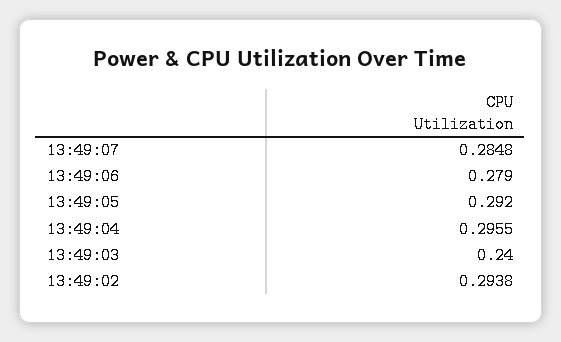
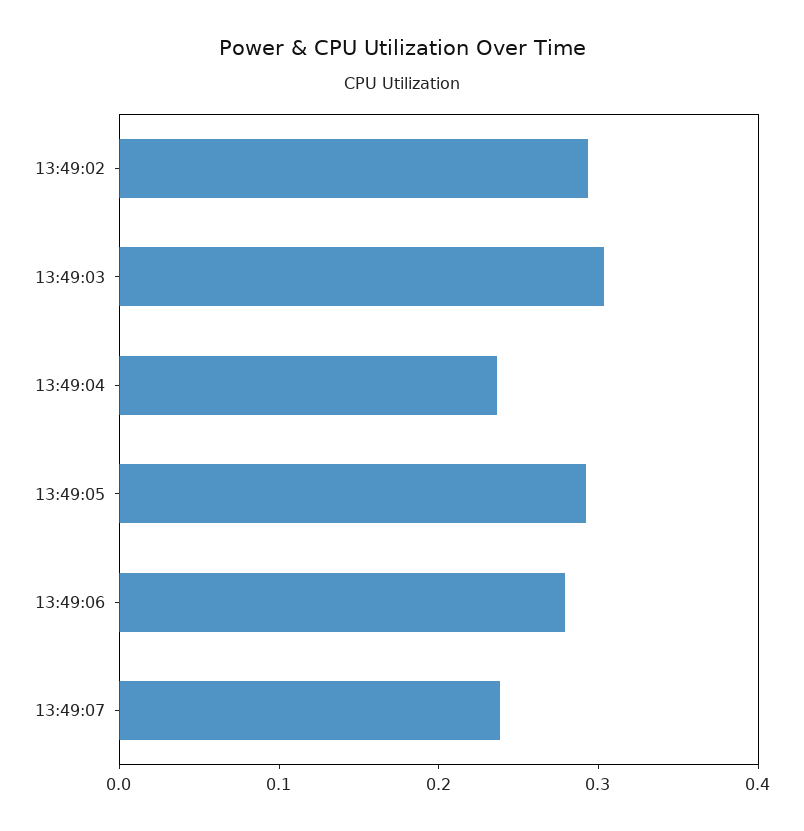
13:49:07: 0.2848 -> 0.24
13:49:04: 0.2955 -> 0.24
13:49:03: 0.24 -> 0.3

